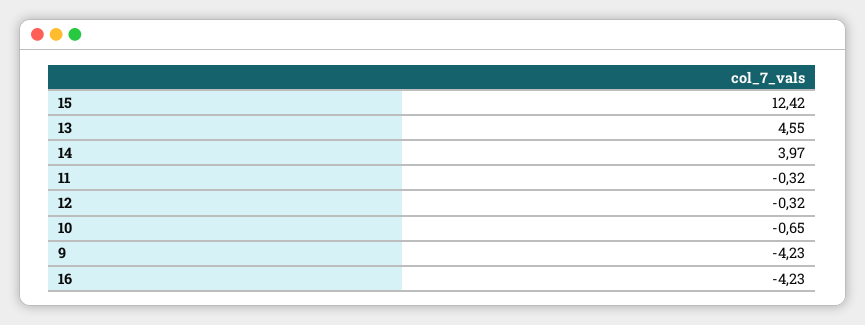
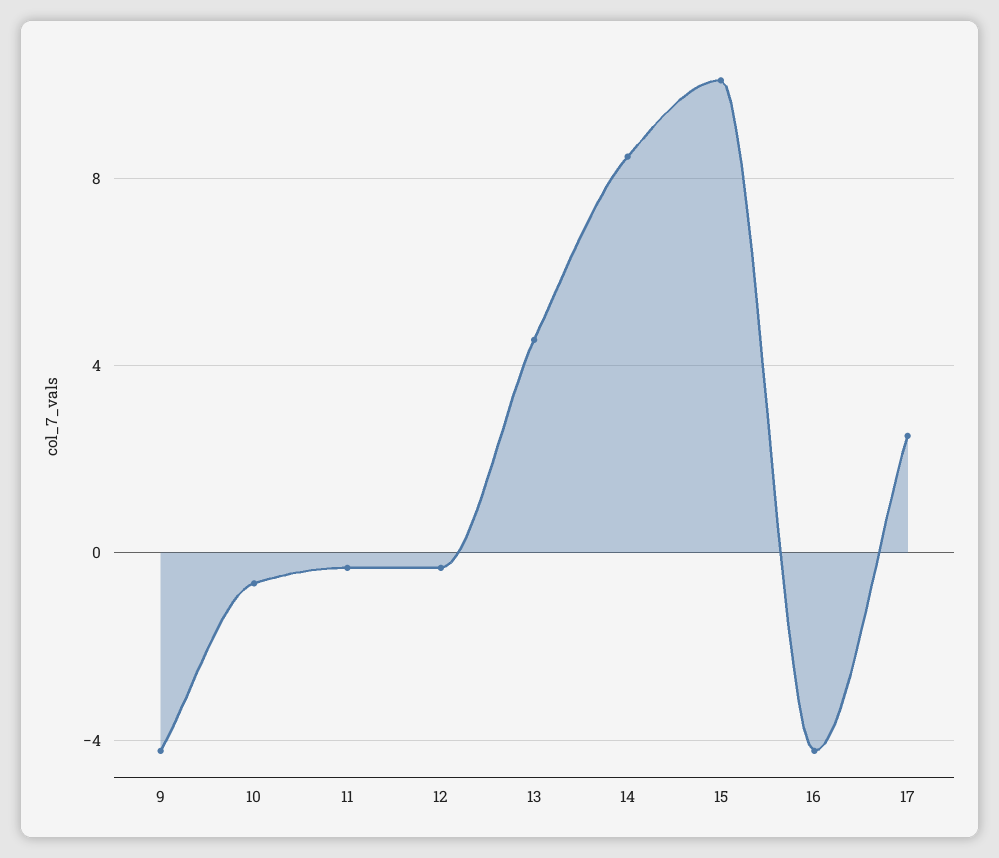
15: 12.42 -> 10
14: 3.97 -> 8.5
17: none -> 2.5

